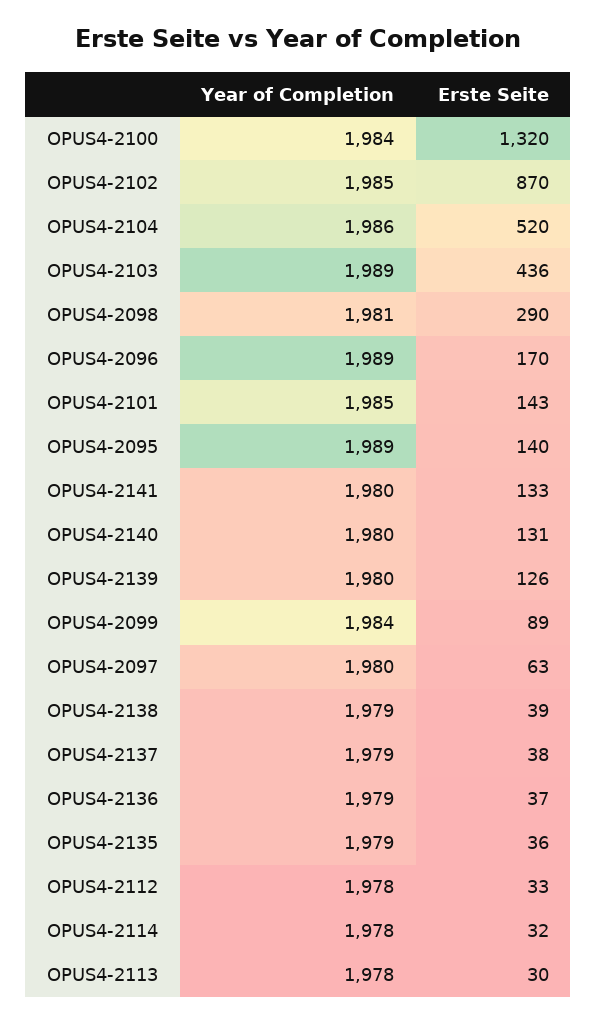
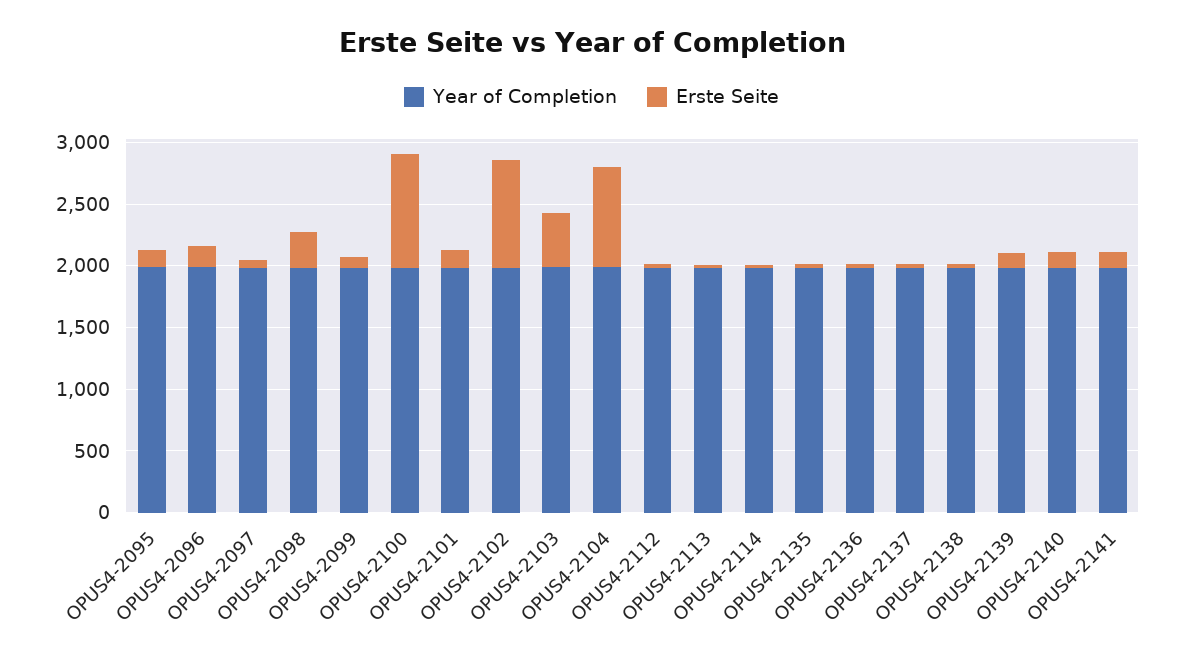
Erste Seite, OPUS4-2100: 1320 -> 900
Erste Seite, OPUS4-2104: 520 -> 800

